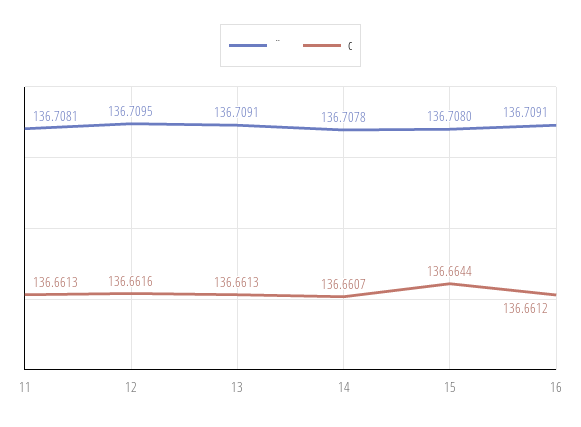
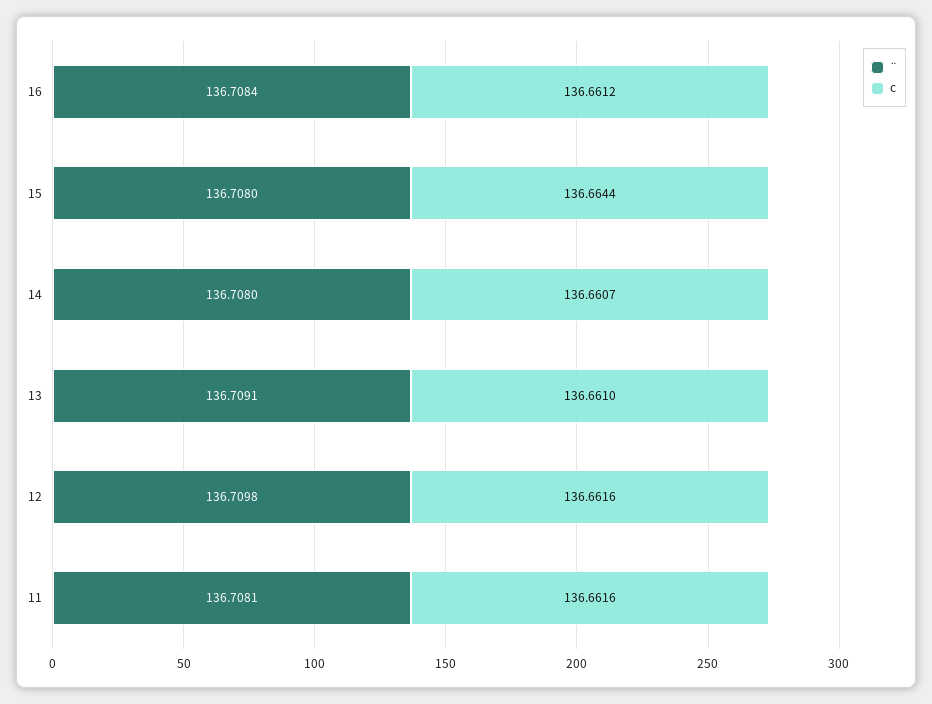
c, 11: 136.6613 -> 136.6616
¨, 12: 136.7095 -> 136.7098
c, 13: 136.6613 -> 136.661
¨, 14: 136.7078 -> 136.708
¨, 16: 136.7091 -> 136.7084

